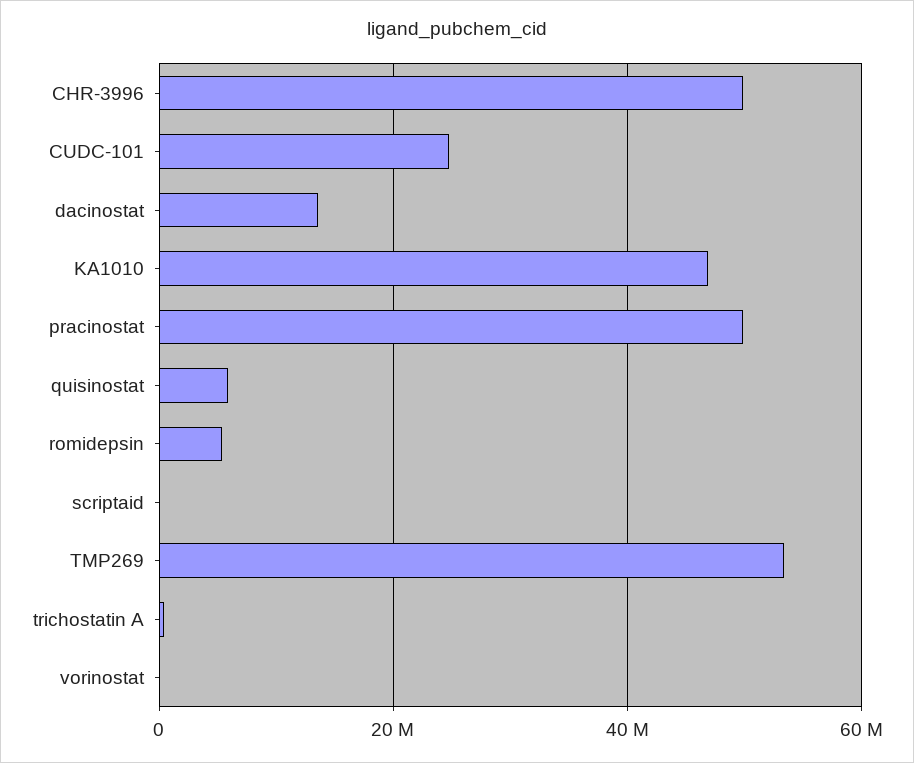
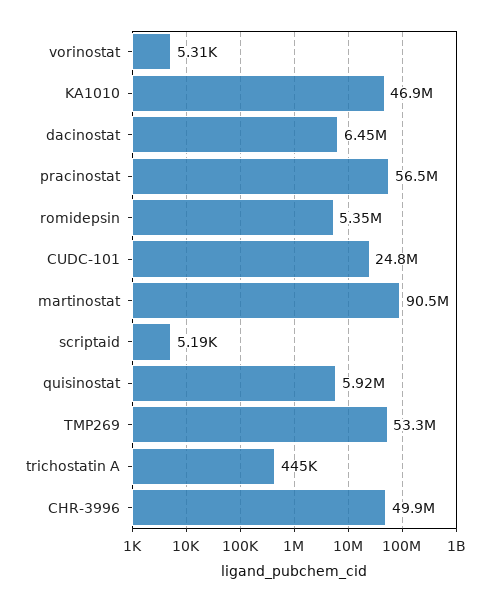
dacinostat: 14000000 -> 6450000
pracinostat: 50000000 -> 56500000
martinostat: none -> 90500000

